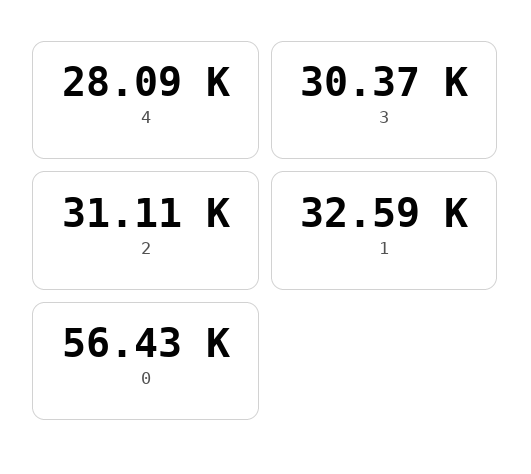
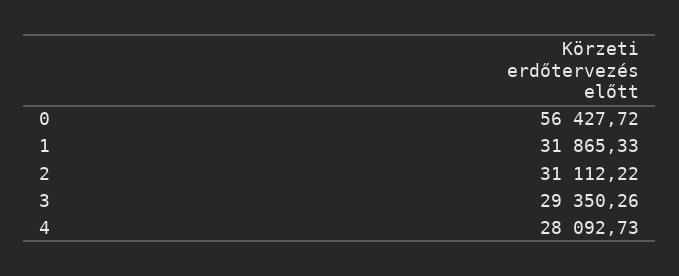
3: 30370 -> 29350.26
1: 32590 -> 31865.33

